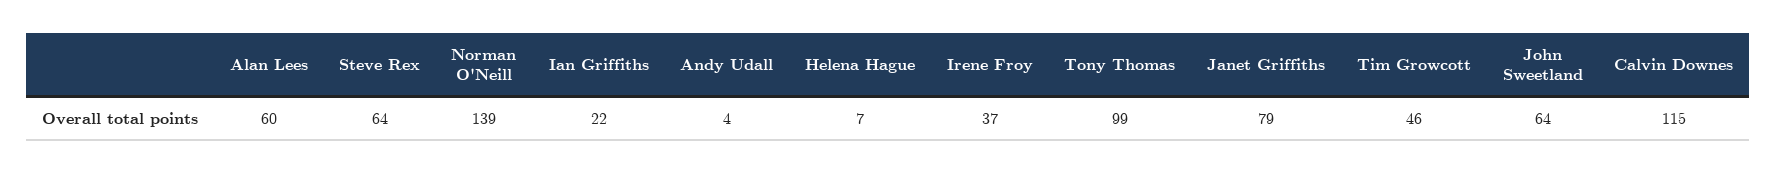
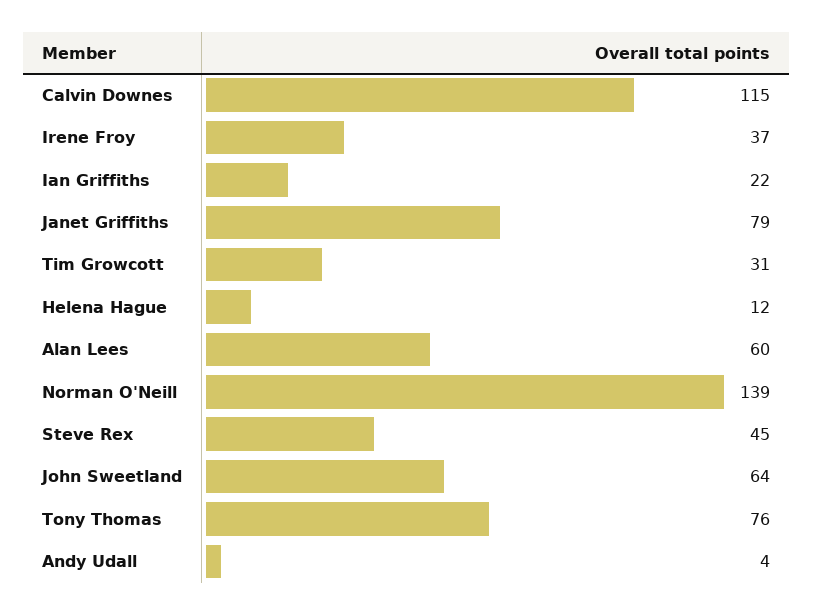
Steve Rex: 64 -> 45
Helena Hague: 7 -> 12
Tony Thomas: 99 -> 76
Tim Growcott: 46 -> 31

